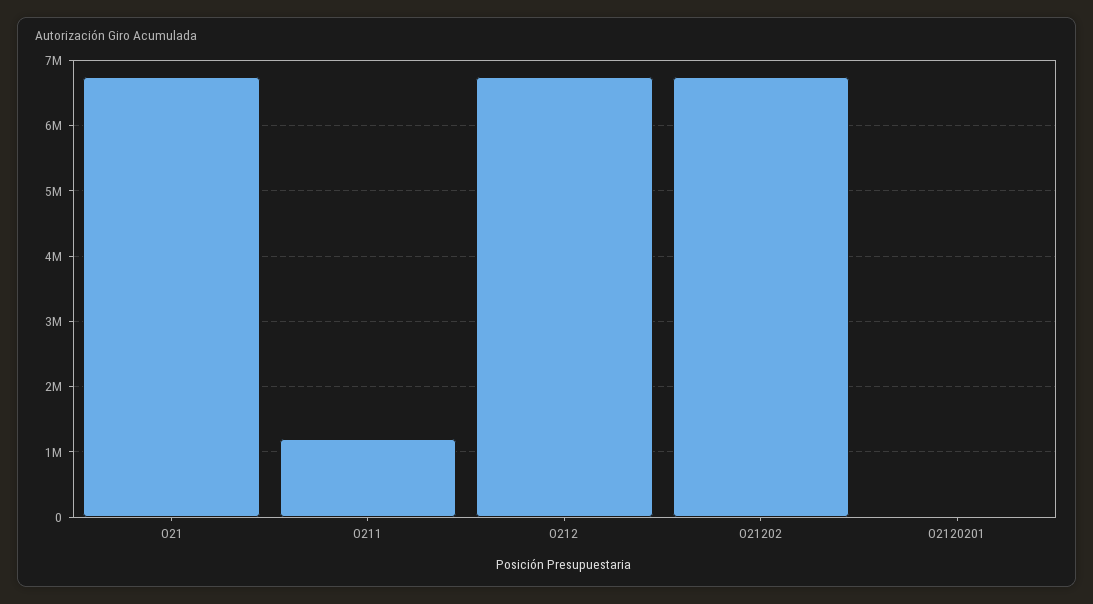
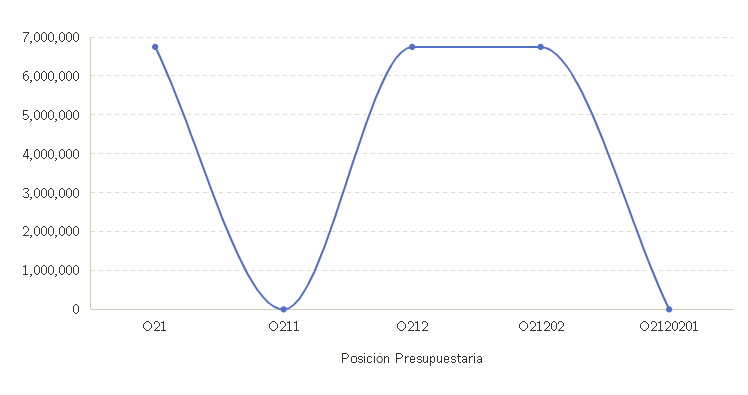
O211: 1200000 -> 0

